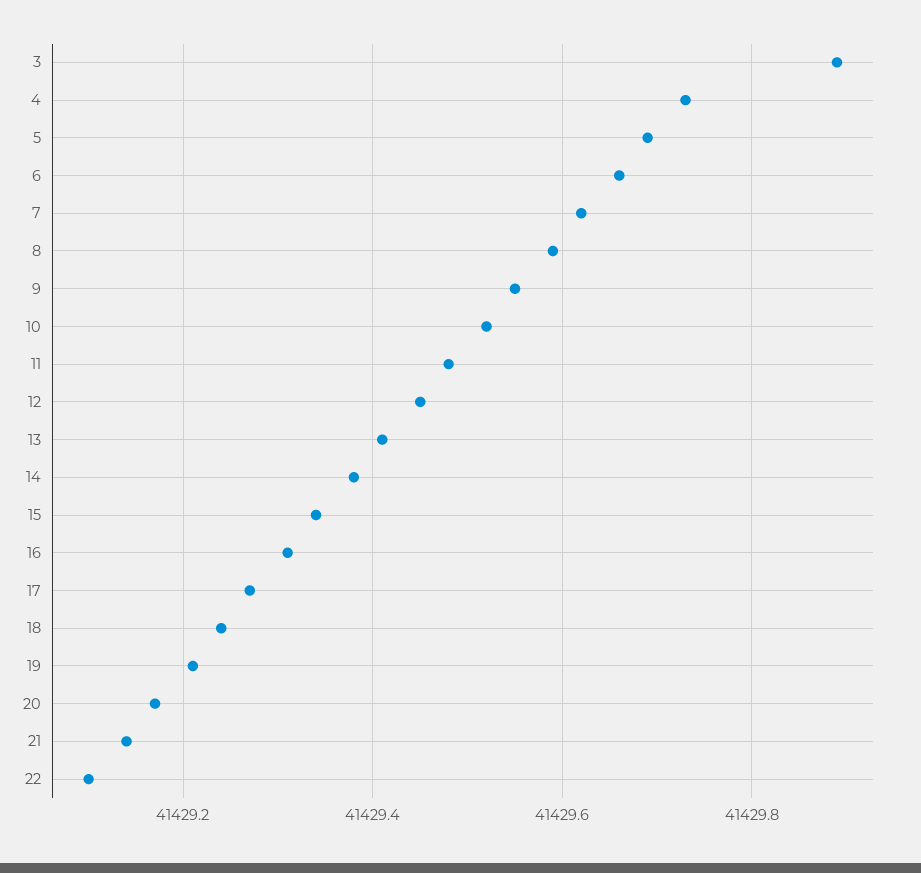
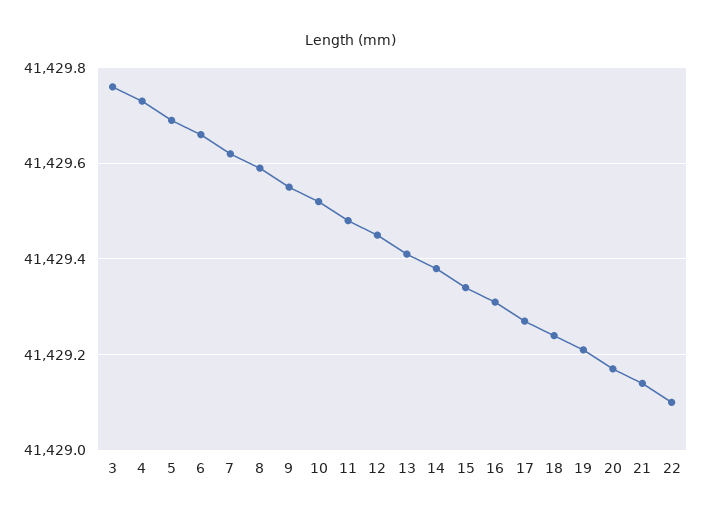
3: 41429.9 -> 41429.75

